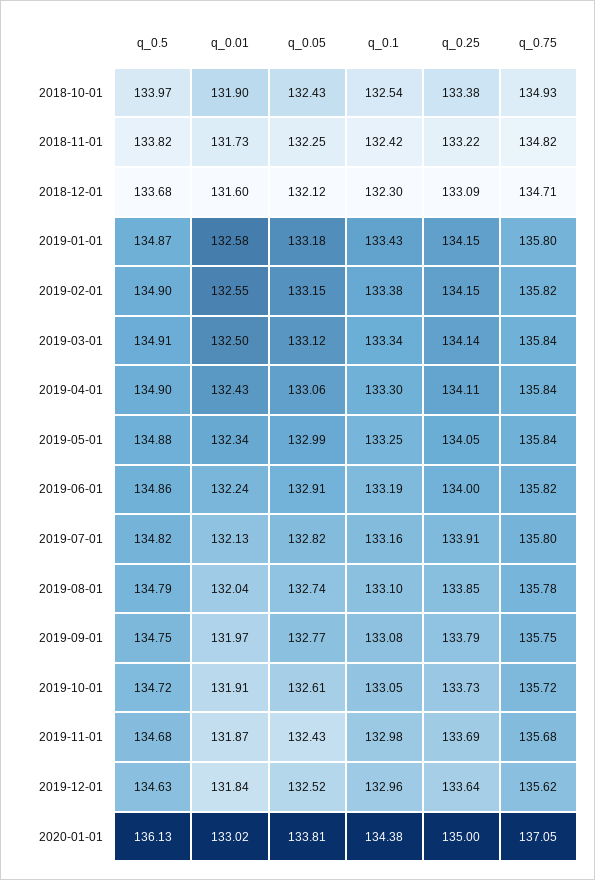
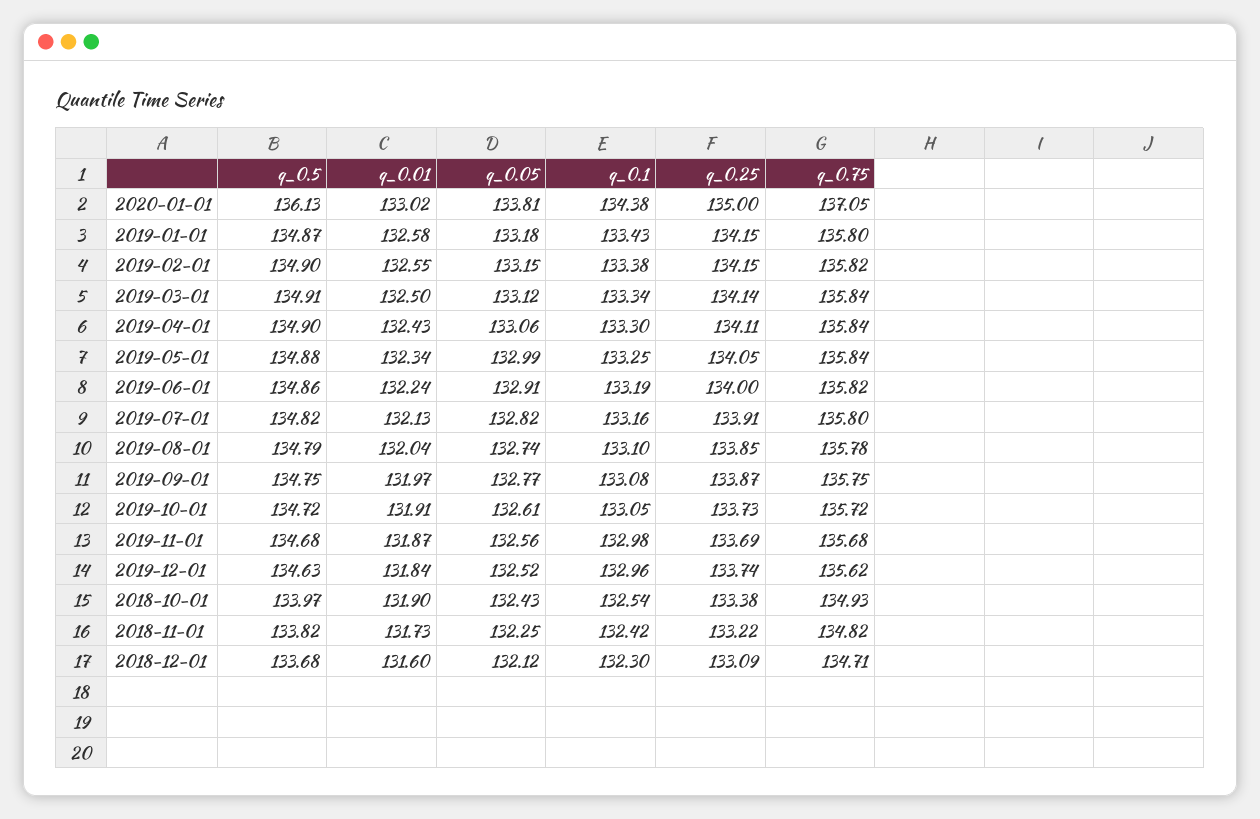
q_0.25, 2019-09-01: 133.79 -> 133.87
q_0.05, 2019-11-01: 132.43 -> 132.56
q_0.25, 2019-12-01: 133.64 -> 133.74

